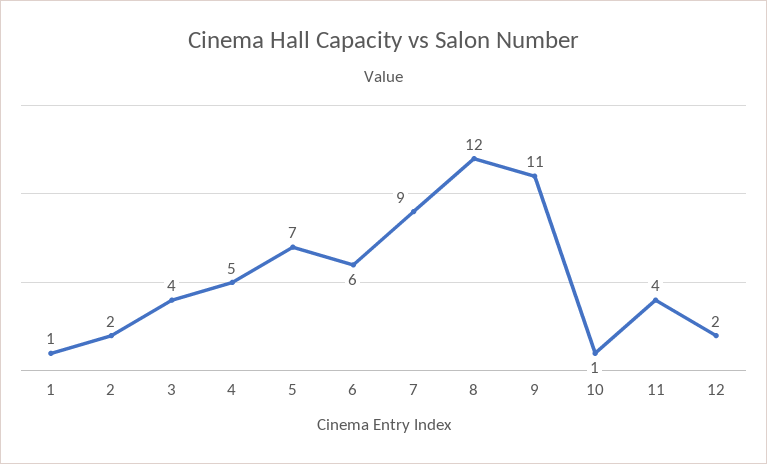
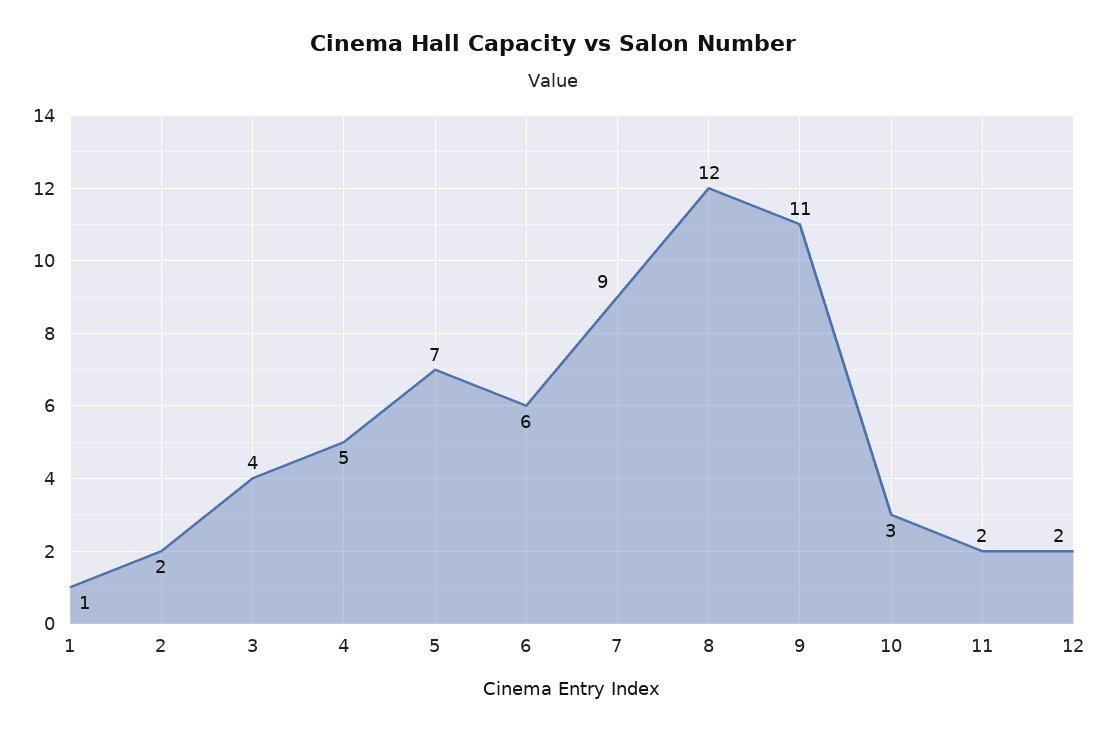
10: 1 -> 3
11: 4 -> 2

